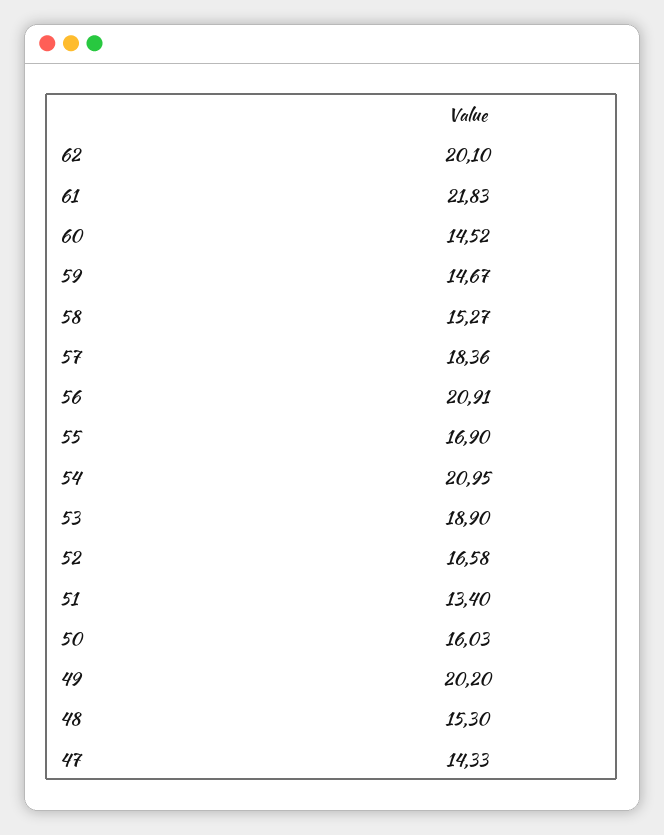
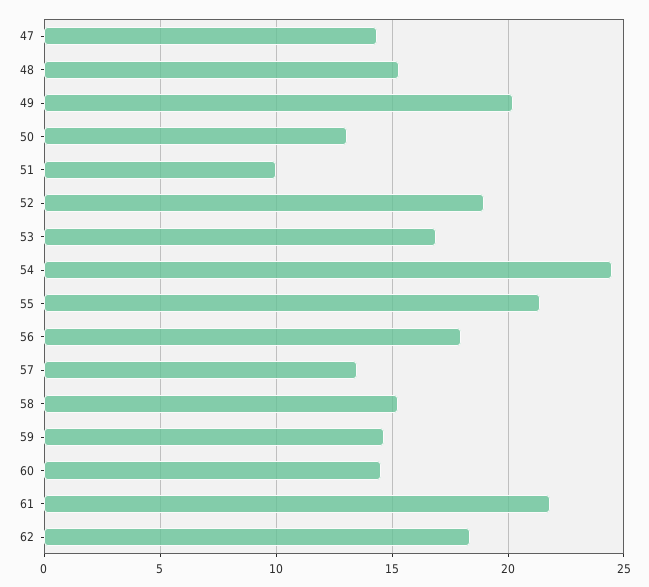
62: 20.1 -> 18.5
57: 18.36 -> 13.5
56: 20.91 -> 18
55: 16.9 -> 21.5
54: 20.95 -> 24.5
53: 18.9 -> 17
52: 16.58 -> 19
51: 13.4 -> 10
50: 16.03 -> 13

